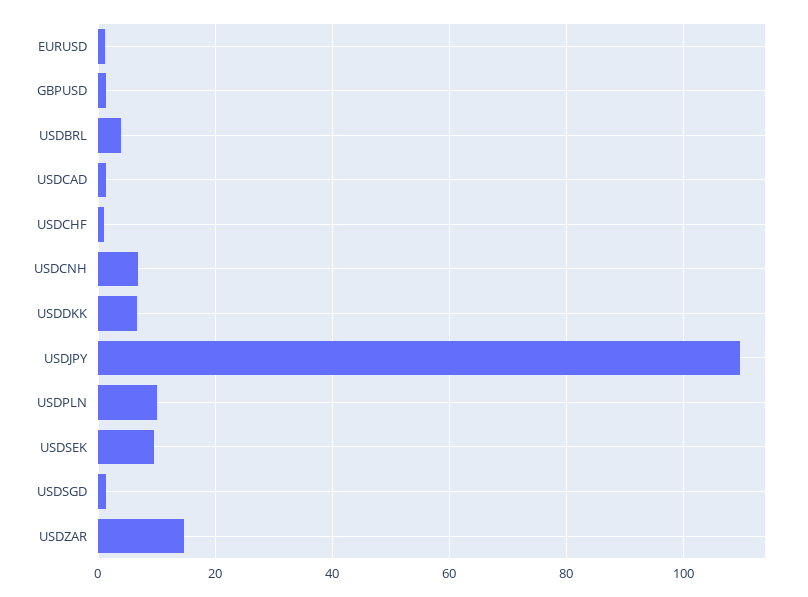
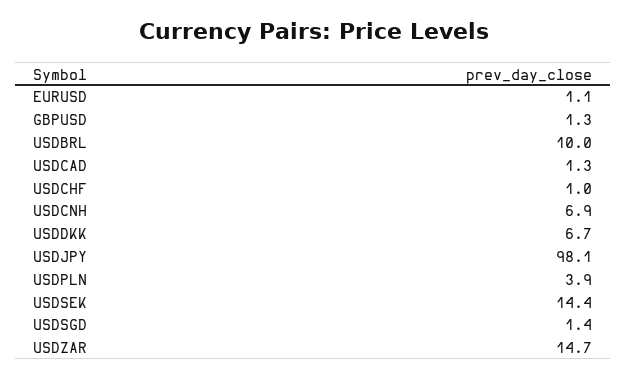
USDBRL: 4 -> 10
USDJPY: 110 -> 98.1
USDPLN: 10 -> 3.9
USDSEK: 10 -> 14.4

